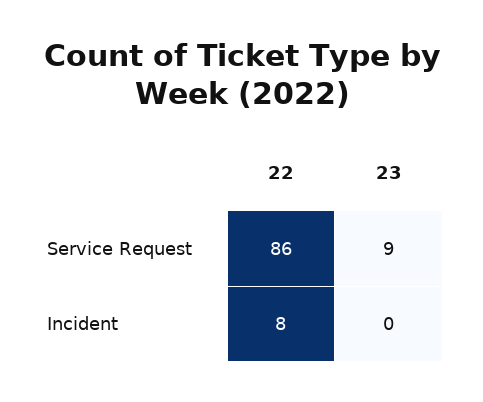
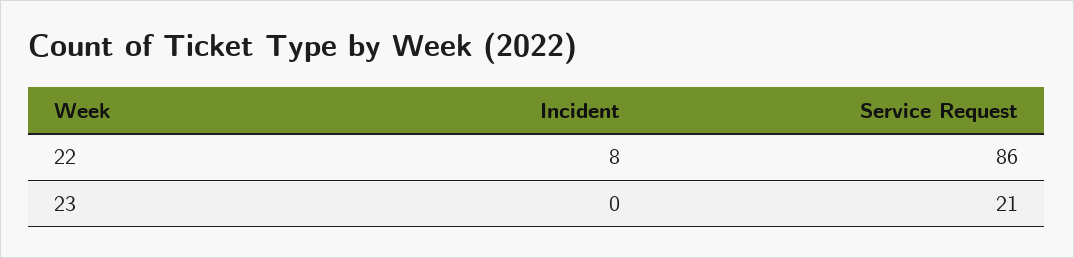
23, Service Request: 9 -> 21

